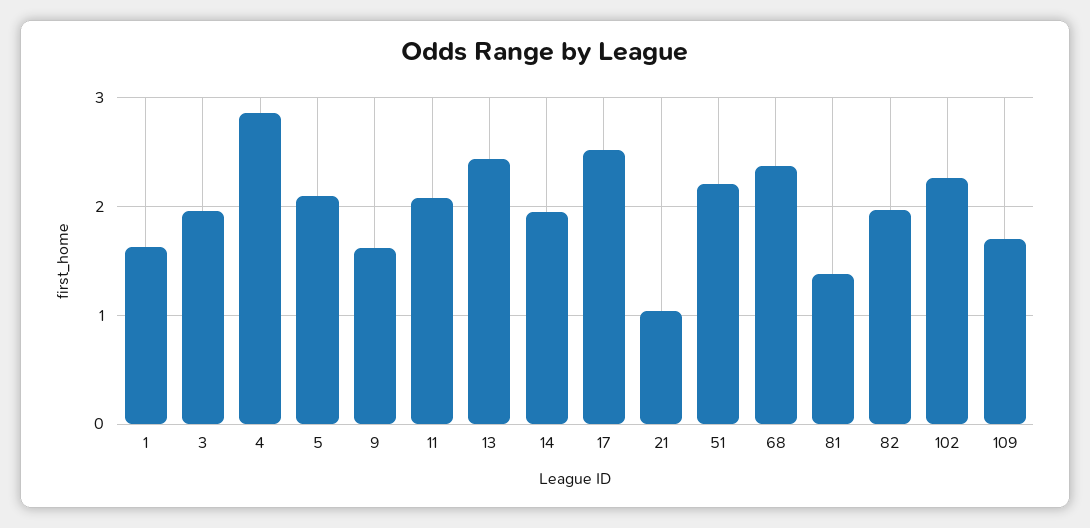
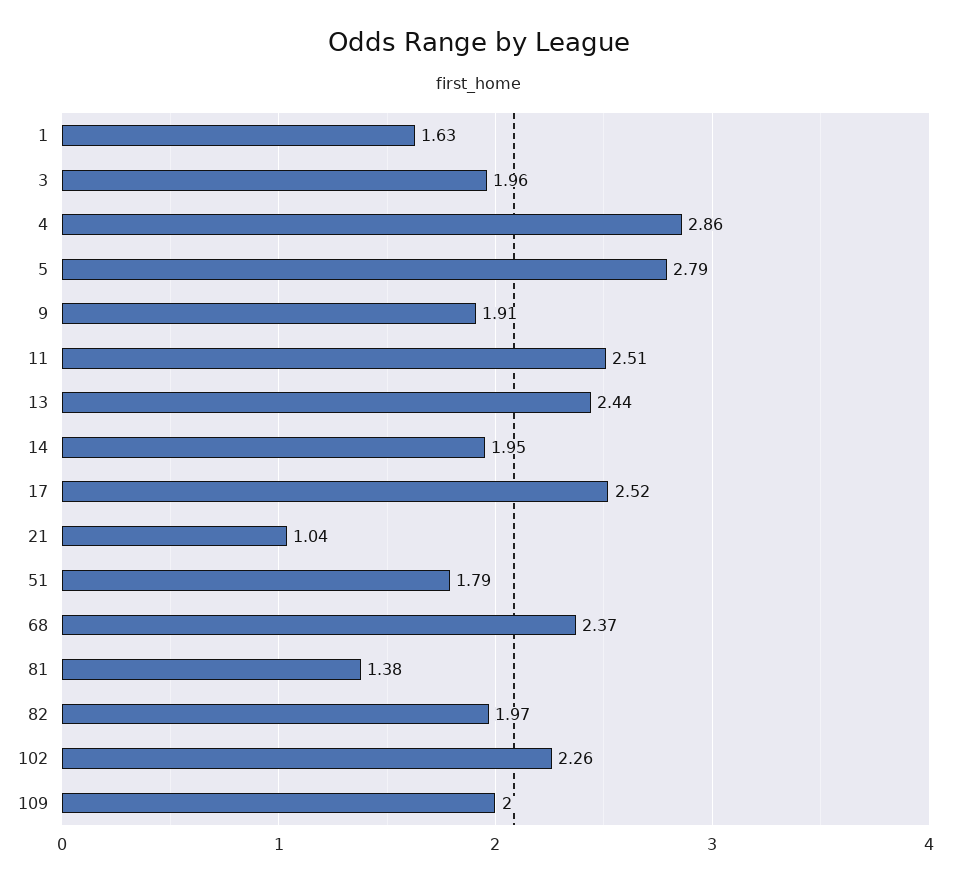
5: 2.1 -> 2.79
9: 1.6 -> 1.91
11: 2.1 -> 2.51
51: 2.2 -> 1.79
109: 1.7 -> 2

